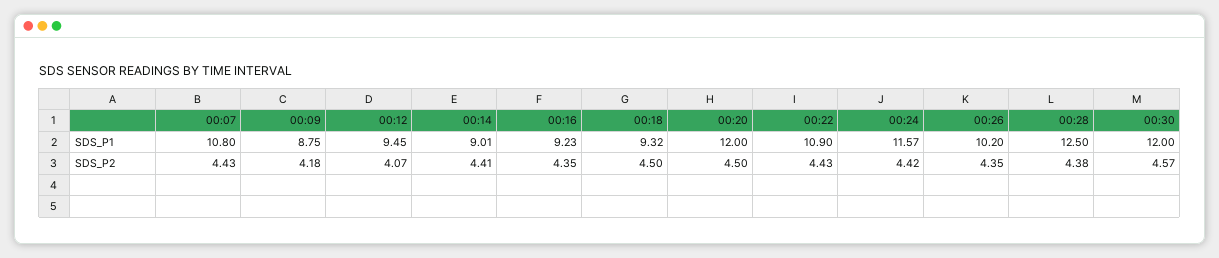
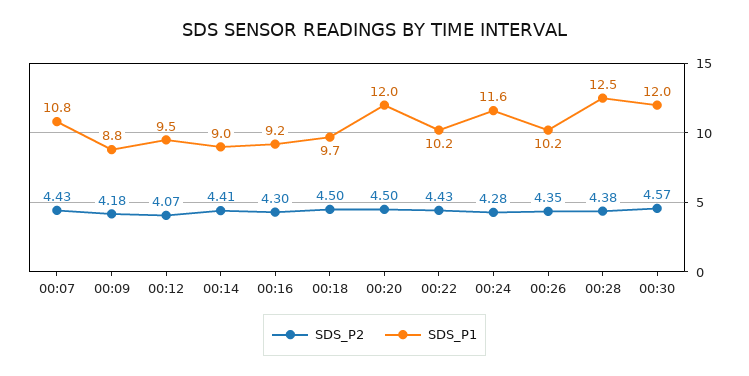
SDS_P1, 00:18: 9.32 -> 9.7
SDS_P1, 00:22: 10.9 -> 10.2
SDS_P2, 00:16: 4.35 -> 4.3
SDS_P2, 00:24: 4.42 -> 4.28

